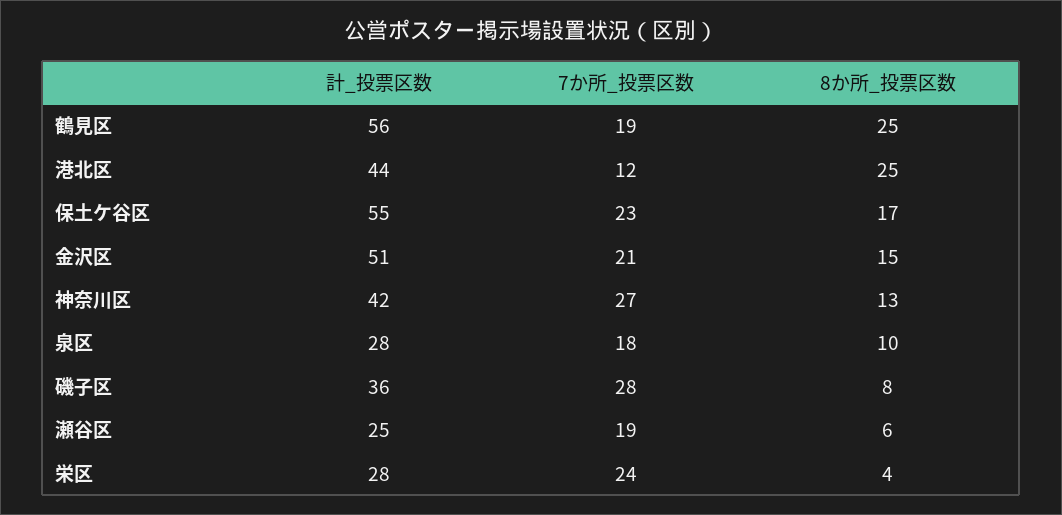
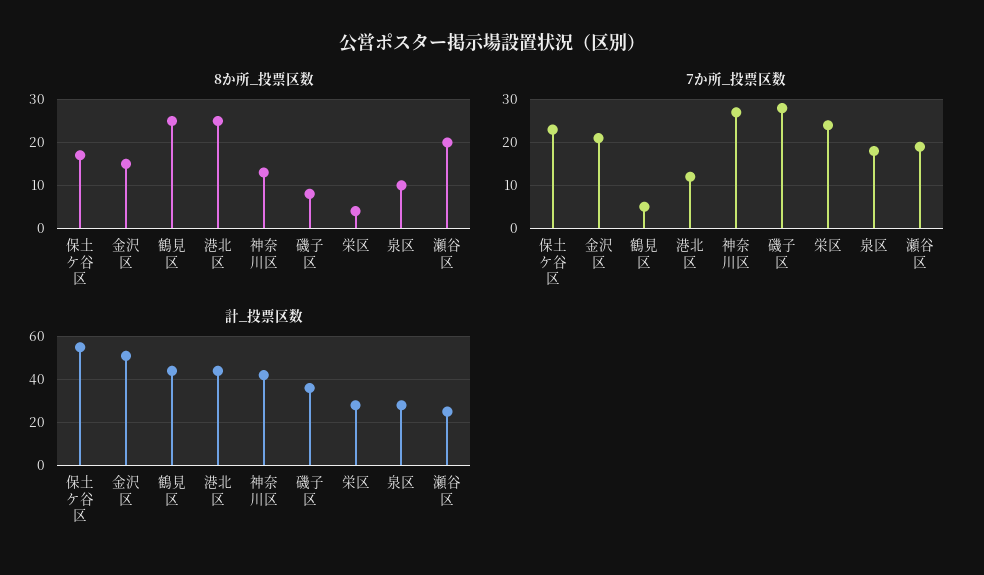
計_投票区数, 鶴見区: 56 -> 45
7か所_投票区数, 鶴見区: 19 -> 5
8か所_投票区数, 瀬谷区: 6 -> 20

